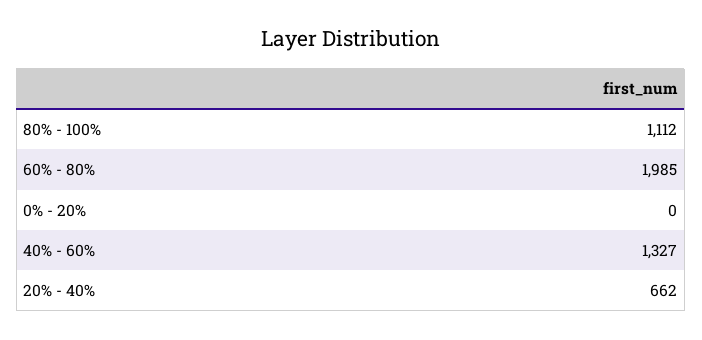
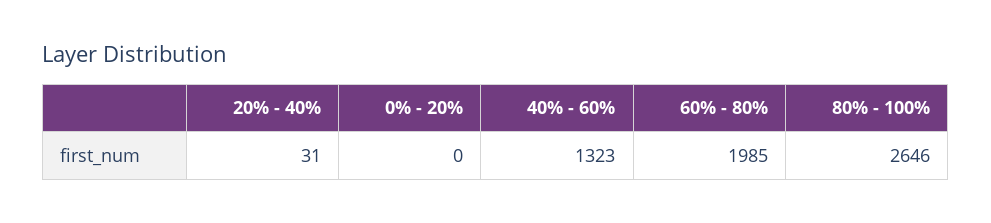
80% - 100%: 1112 -> 2646
40% - 60%: 1327 -> 1323
20% - 40%: 662 -> 31

